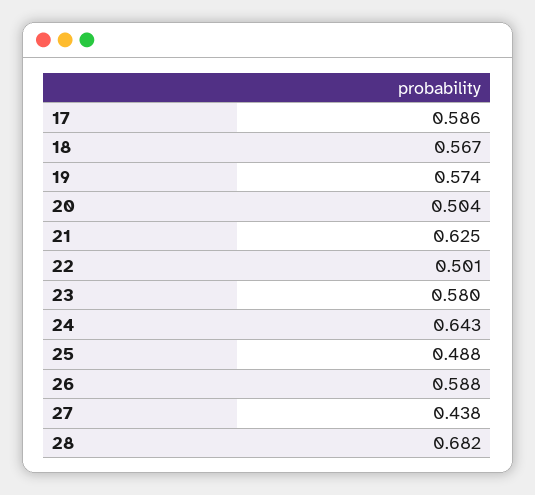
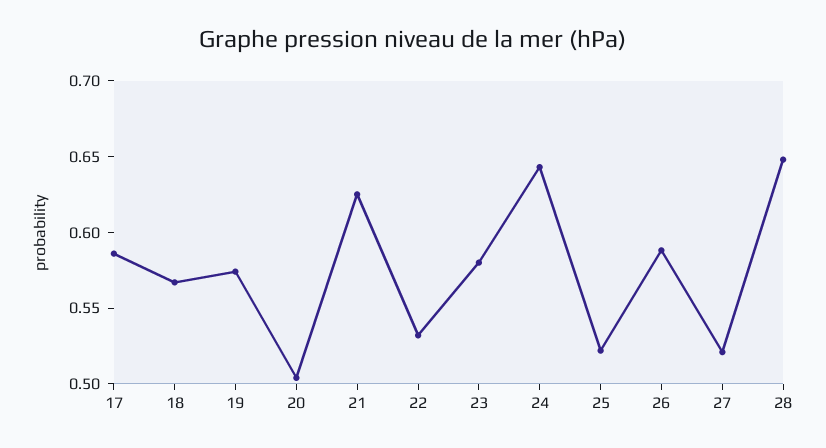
22: 0.501 -> 0.53
25: 0.488 -> 0.52
27: 0.438 -> 0.52
28: 0.682 -> 0.65

